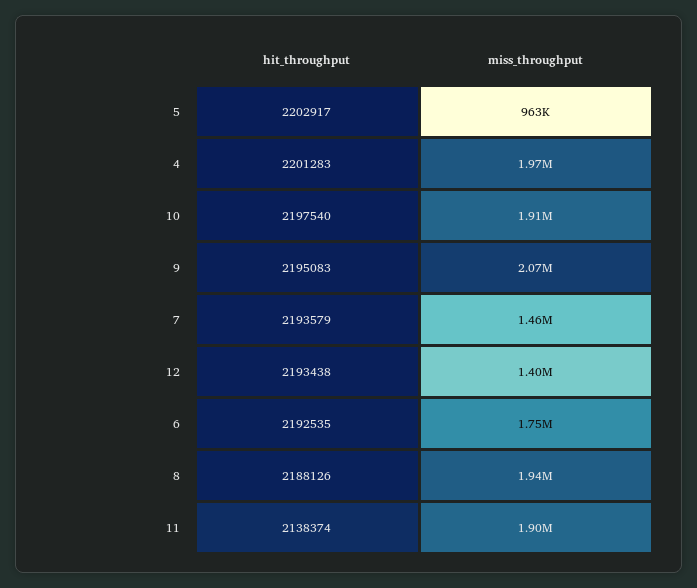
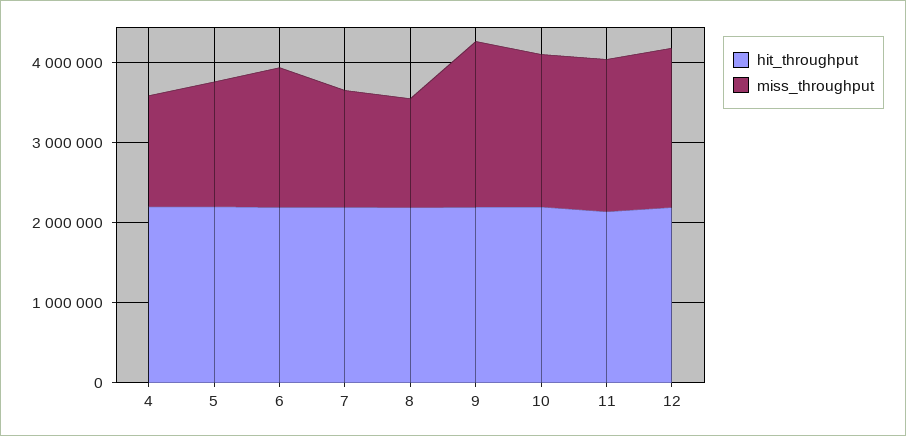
miss_throughput, 5: 963000 -> 1600000
miss_throughput, 4: 1970000 -> 1400000
miss_throughput, 12: 1400000 -> 2000000
miss_throughput, 8: 1940000 -> 1400000

